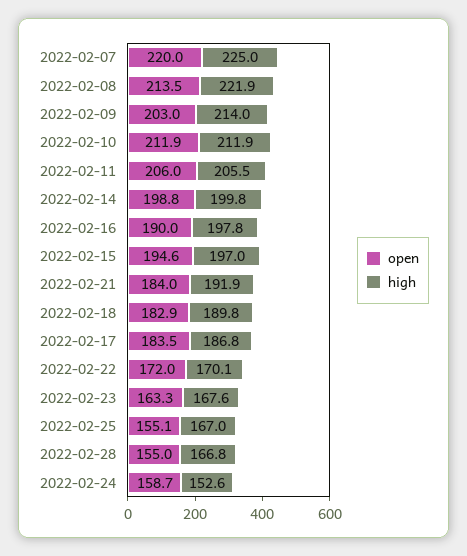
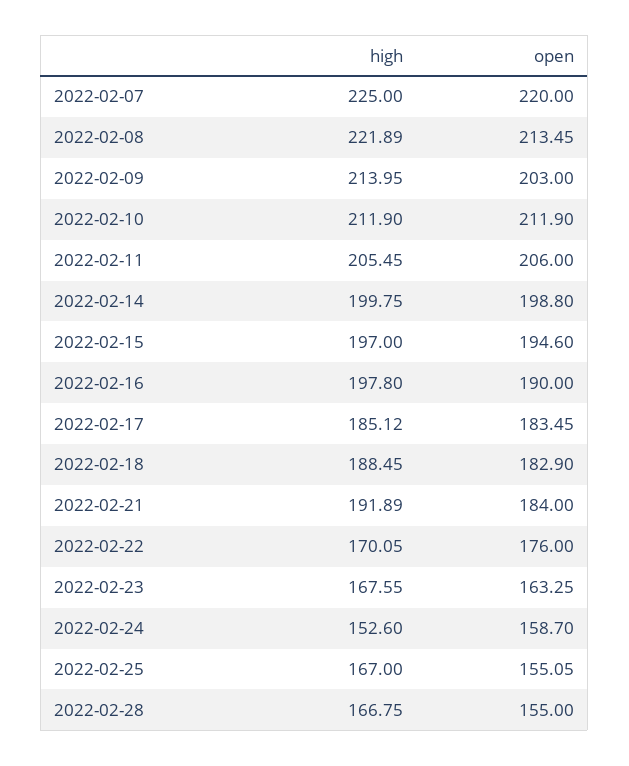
high, 2022-02-18: 189.8 -> 188.45
high, 2022-02-17: 186.8 -> 185.12
open, 2022-02-22: 172 -> 176

